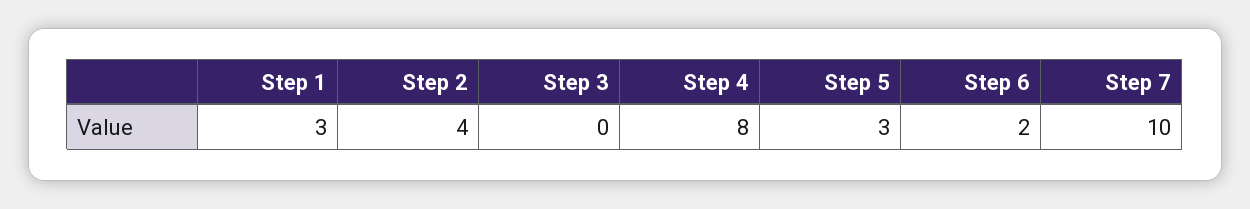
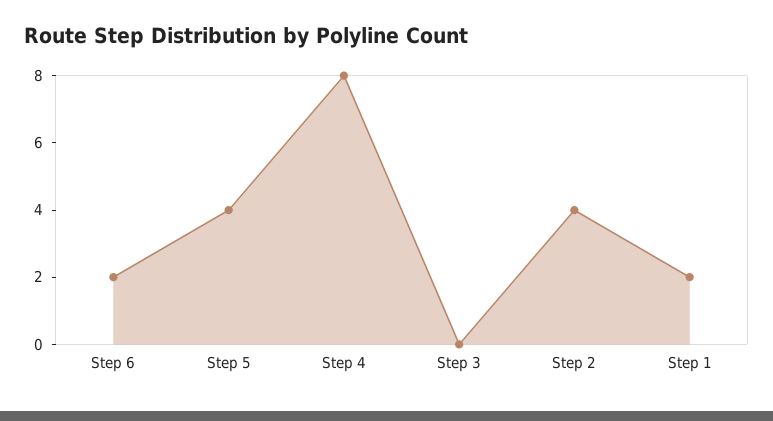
Step 1: 3 -> 2
Step 5: 3 -> 4
Step 7: 10 -> none

